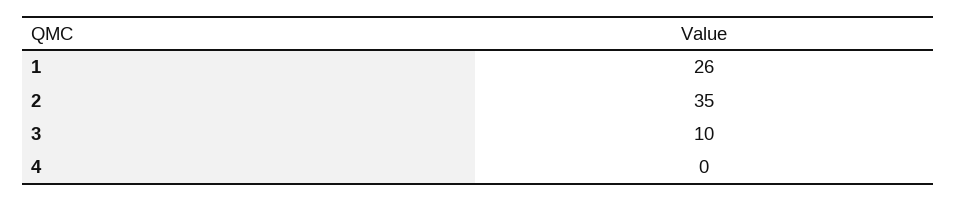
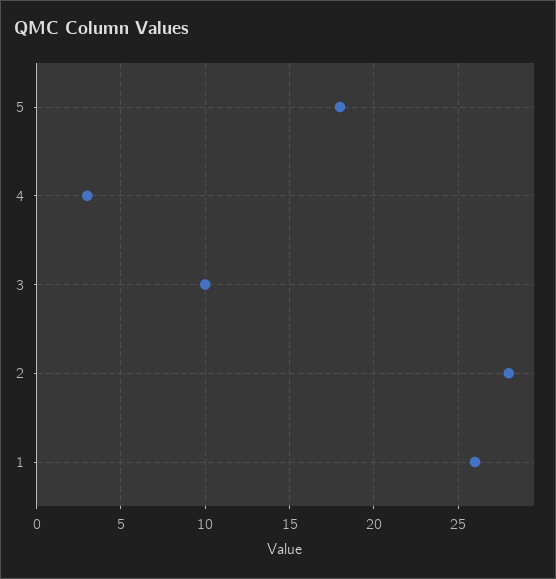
2: 35 -> 28
4: 0 -> 3
5: none -> 18

